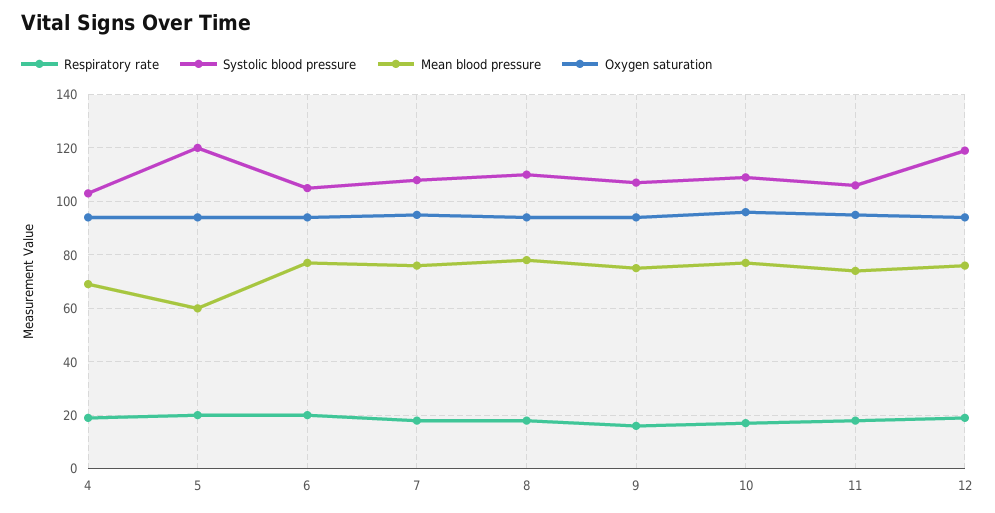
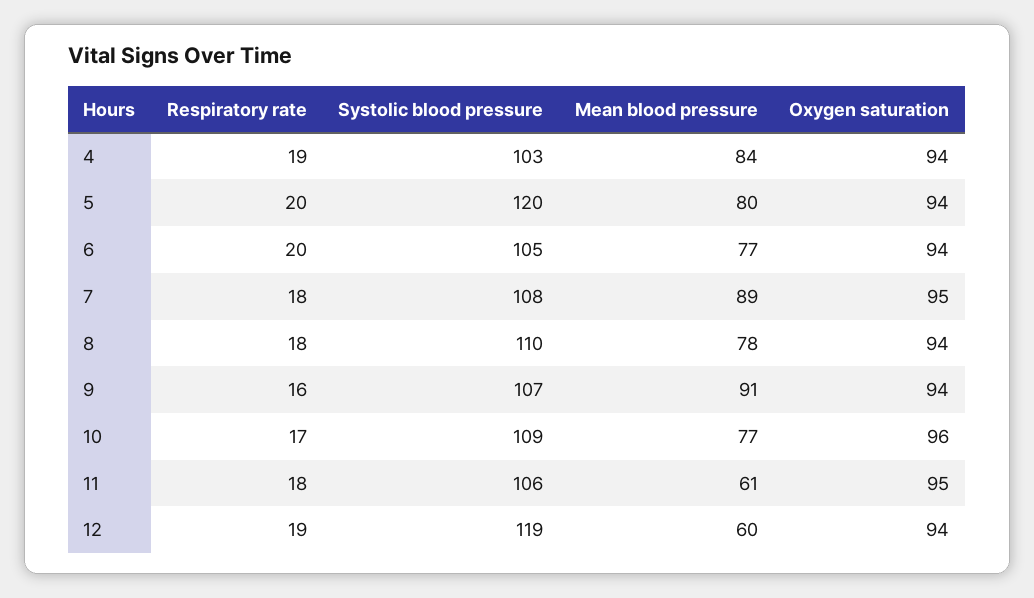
Mean blood pressure, 4: 70 -> 84
Mean blood pressure, 5: 60 -> 80
Mean blood pressure, 7: 75 -> 89
Mean blood pressure, 9: 75 -> 91
Mean blood pressure, 11: 75 -> 61
Mean blood pressure, 12: 75 -> 60

